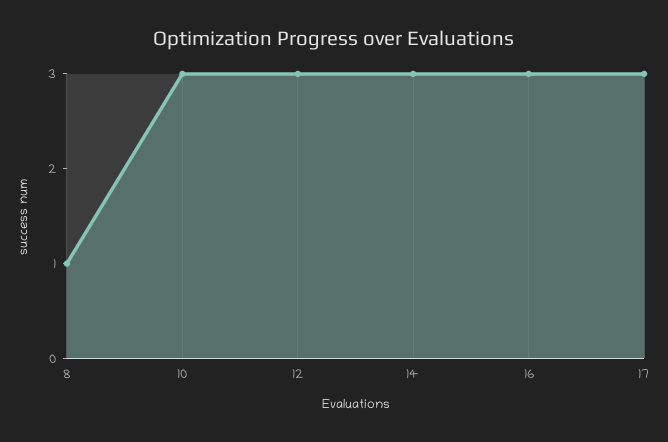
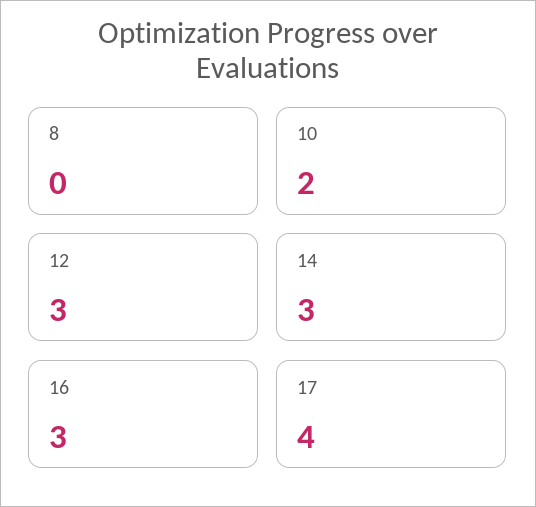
8: 1 -> 0
10: 3 -> 2
17: 3 -> 4

